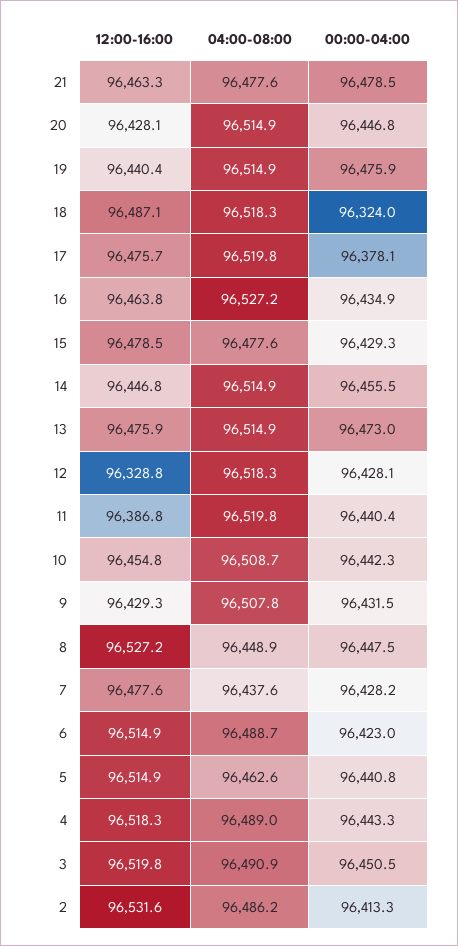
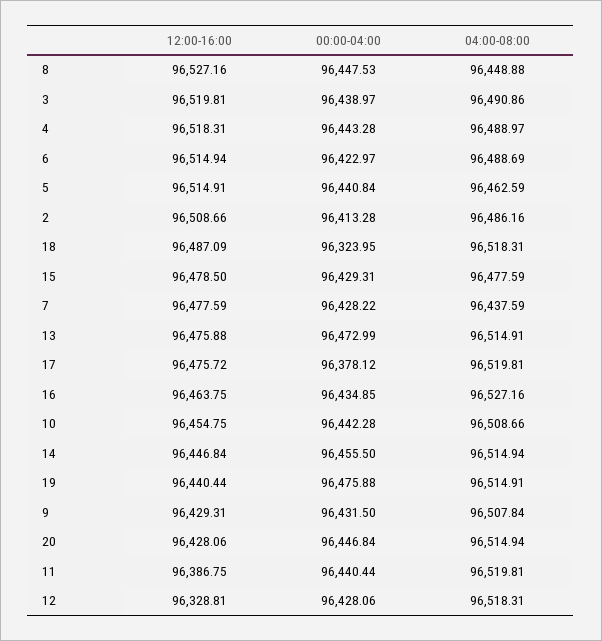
12:00-16:00, 21: 96463.3 -> none
04:00-08:00, 21: 96477.6 -> none
00:00-04:00, 21: 96478.5 -> none
00:00-04:00, 3: 96450.5 -> 96438.97
12:00-16:00, 2: 96531.6 -> 96508.66

